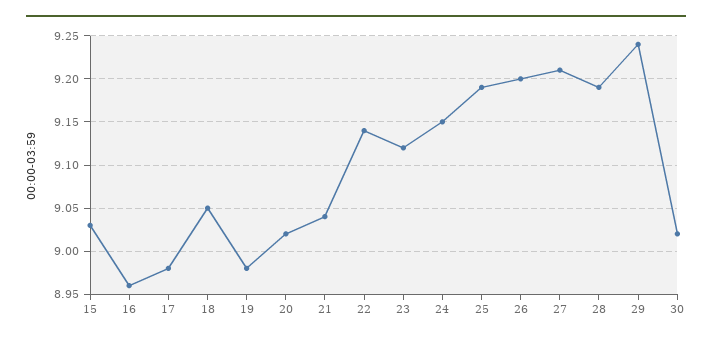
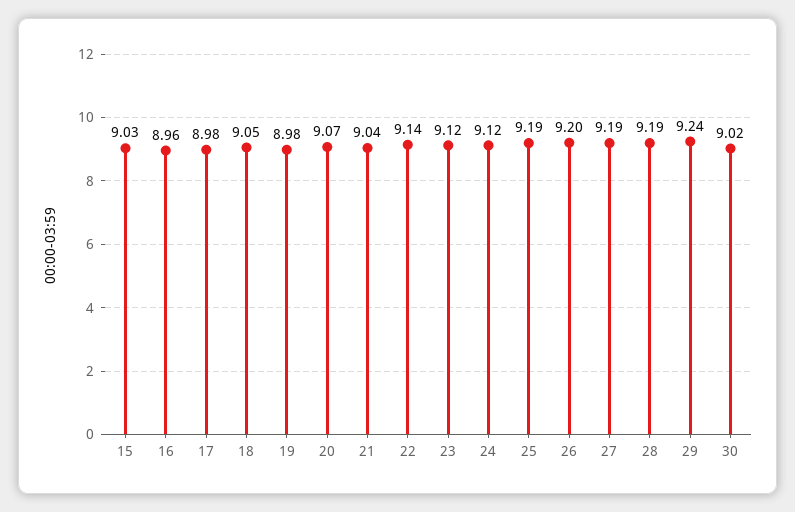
20: 9.02 -> 9.07
24: 9.15 -> 9.12
27: 9.21 -> 9.19

